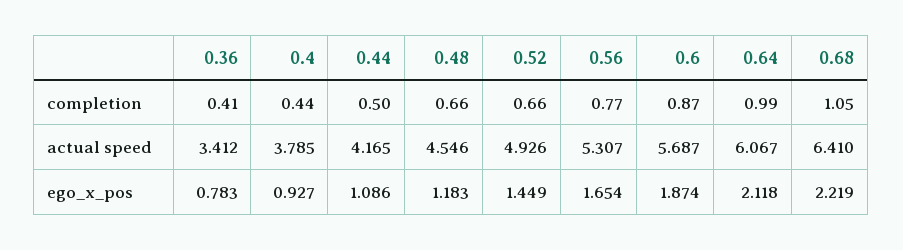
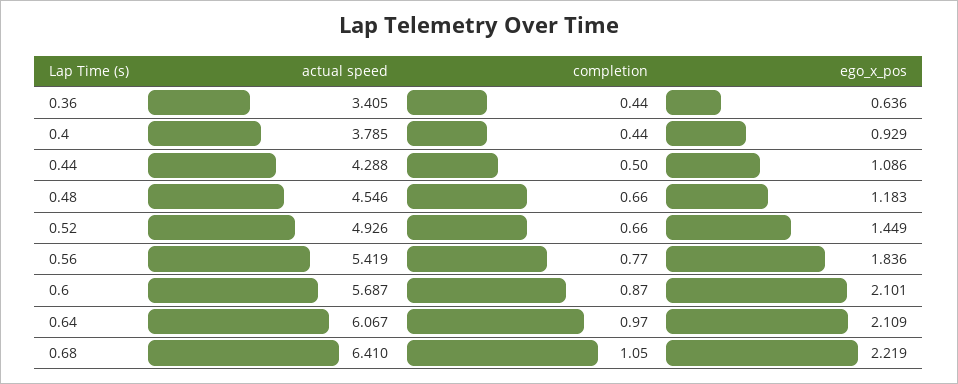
0.36, completion: 0.41 -> 0.44
0.64, completion: 0.99 -> 0.97
0.36, actual speed: 3.412 -> 3.405
0.44, actual speed: 4.165 -> 4.288
0.56, actual speed: 5.307 -> 5.419
0.36, ego_x_pos: 0.783 -> 0.636
0.4, ego_x_pos: 0.927 -> 0.929
0.56, ego_x_pos: 1.654 -> 1.836
0.6, ego_x_pos: 1.874 -> 2.101
0.64, ego_x_pos: 2.118 -> 2.109

